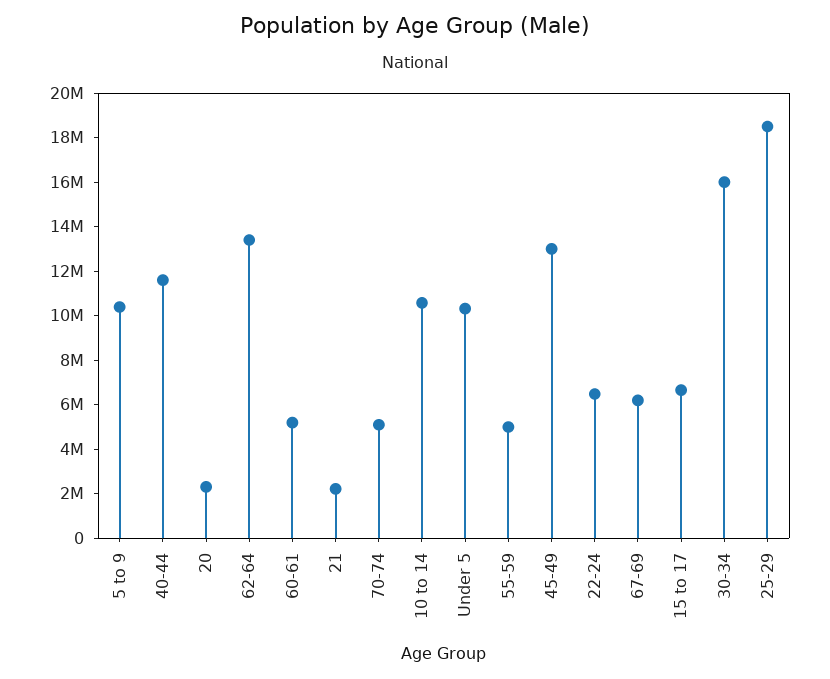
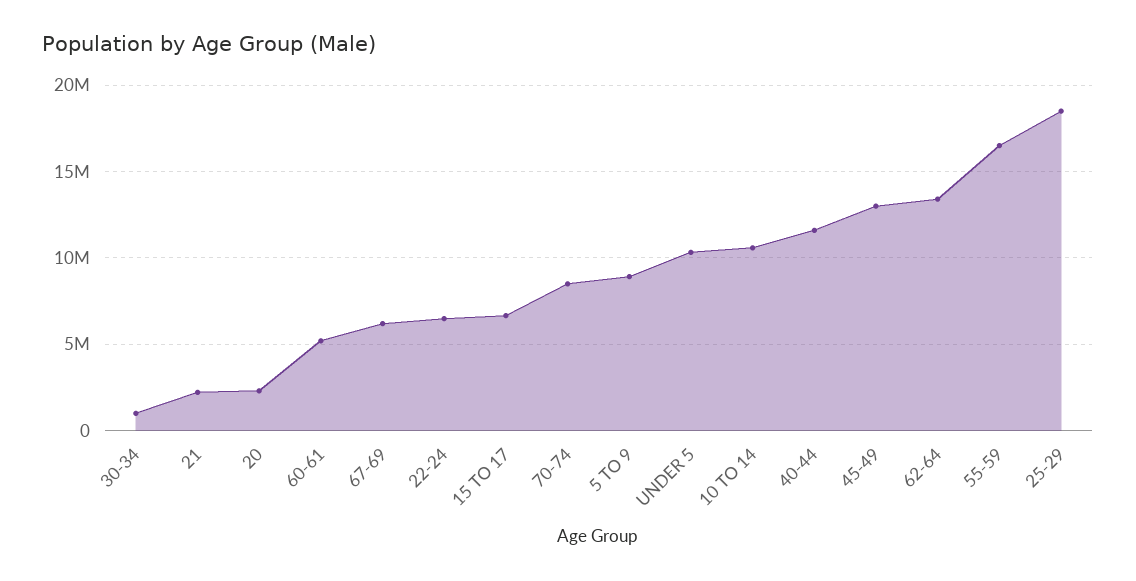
5 to 9: 10500000 -> 9000000
70-74: 5000000 -> 8500000
55-59: 5000000 -> 16500000
30-34: 16000000 -> 1000000

